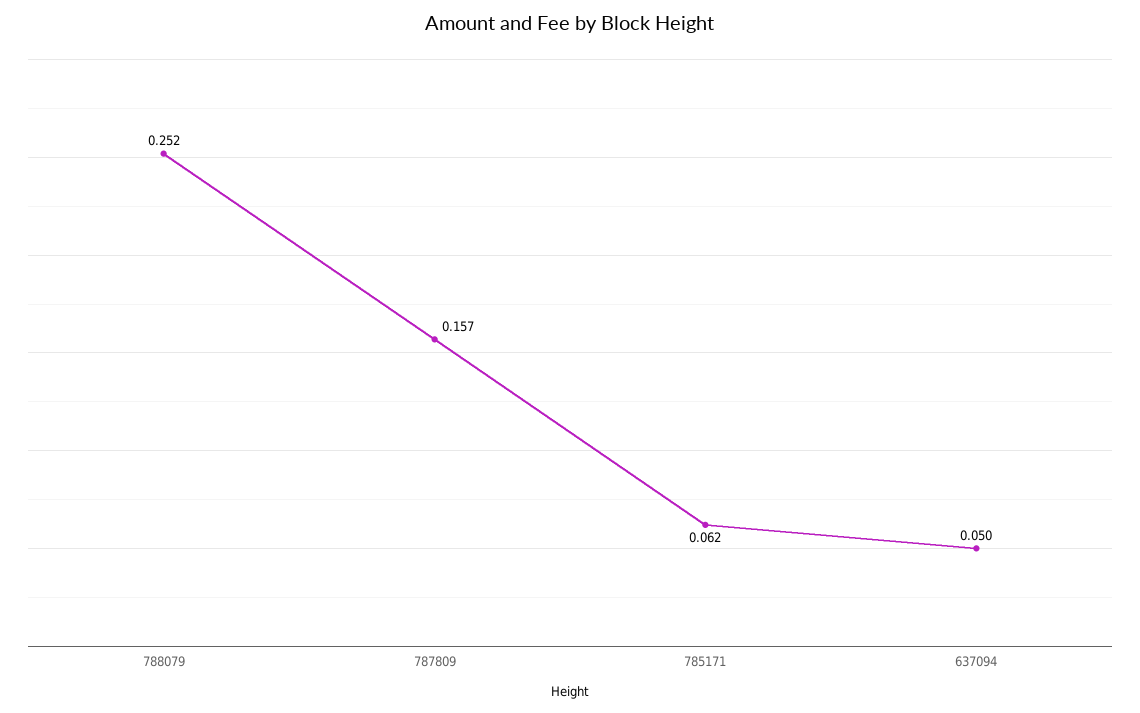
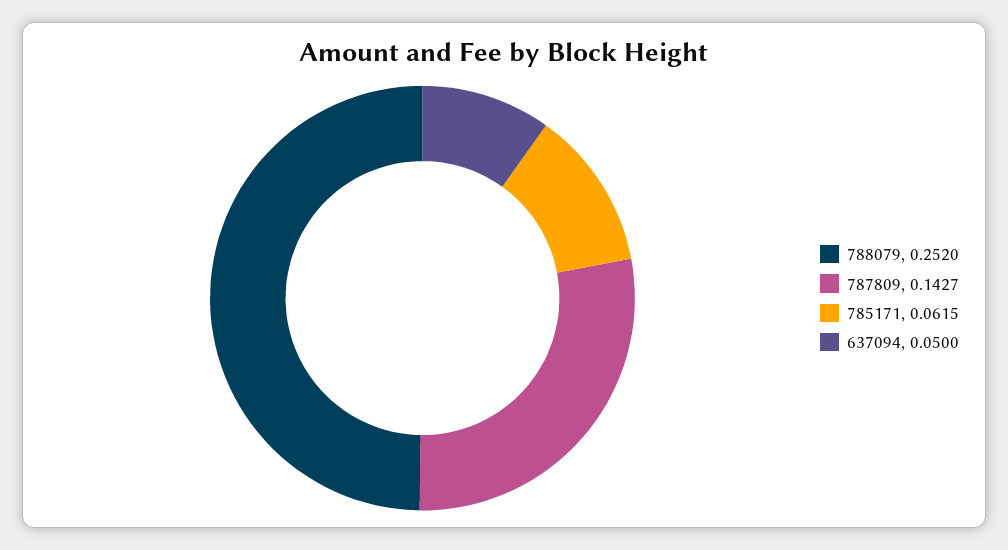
787809: 0.157 -> 0.1427

